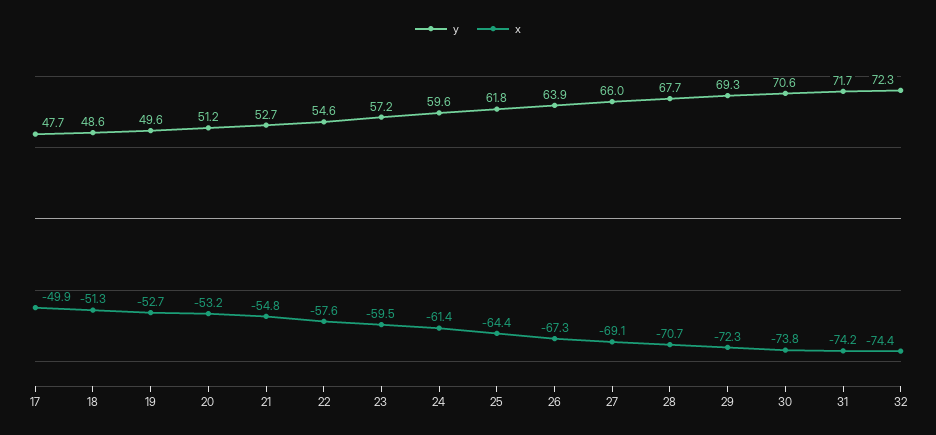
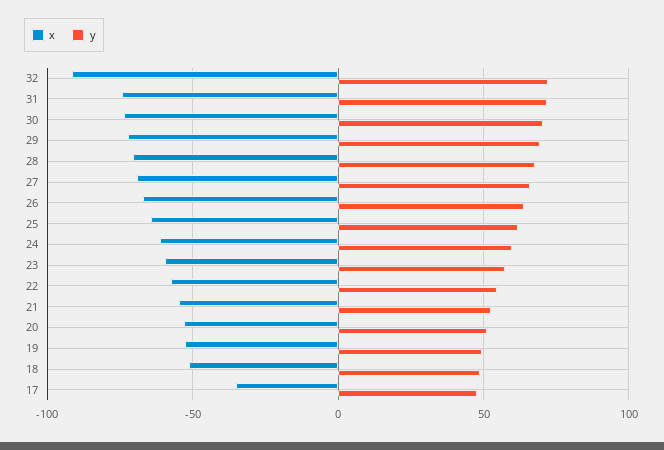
x, 17: -49.9 -> -35
x, 32: -74.4 -> -90

